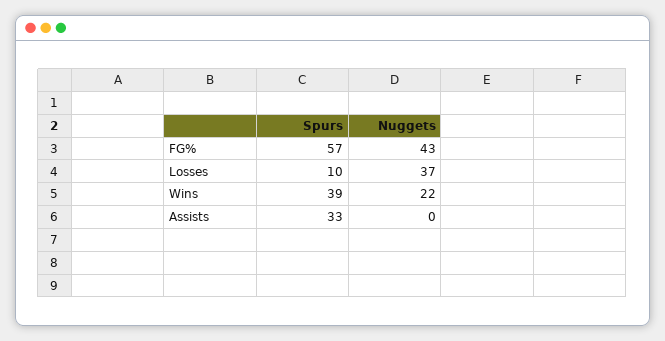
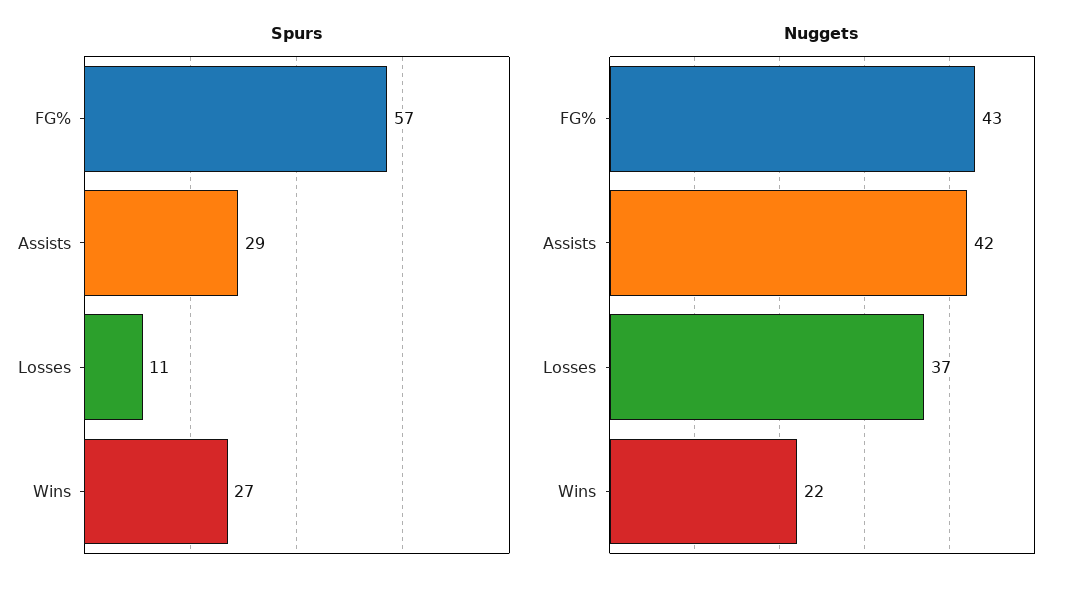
Spurs, Losses: 10 -> 11
Spurs, Wins: 39 -> 27
Spurs, Assists: 33 -> 29
Nuggets, Assists: 0 -> 42

